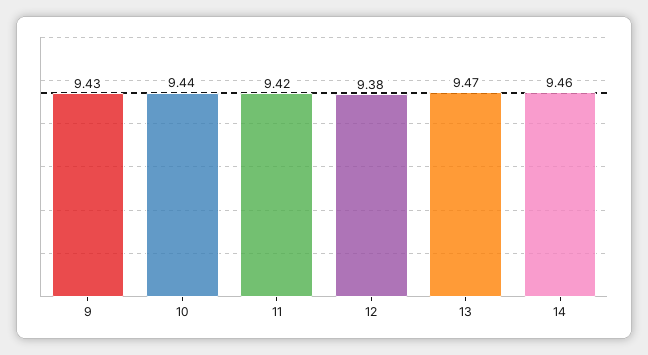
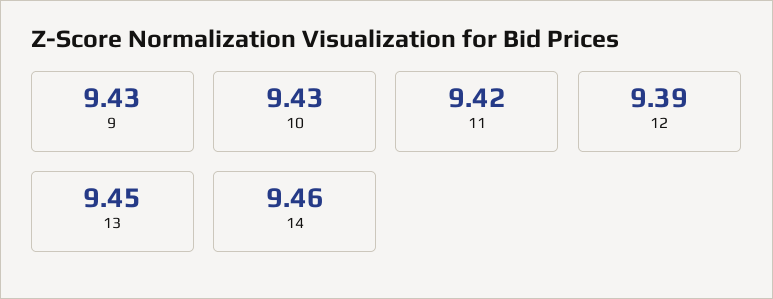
10: 9.44 -> 9.43
12: 9.38 -> 9.39
13: 9.47 -> 9.45

